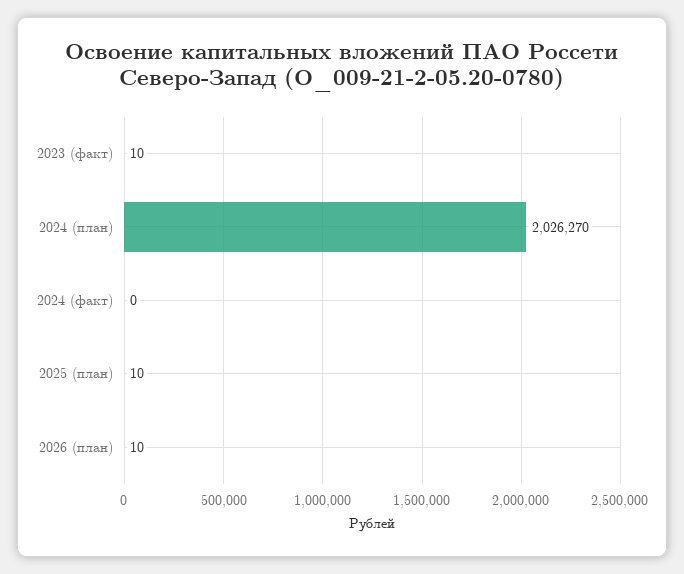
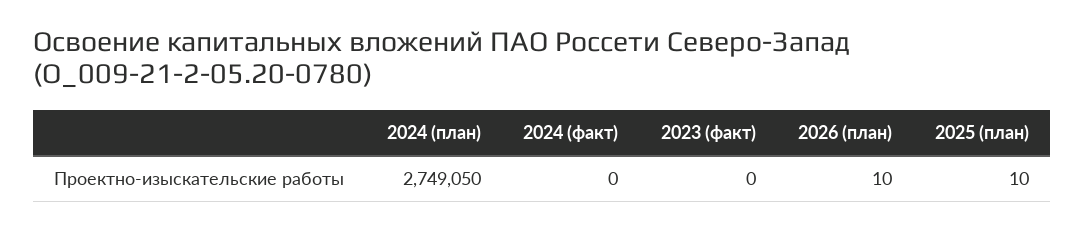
2023 (факт): 10 -> 0
2024 (план): 2026270 -> 2749050

